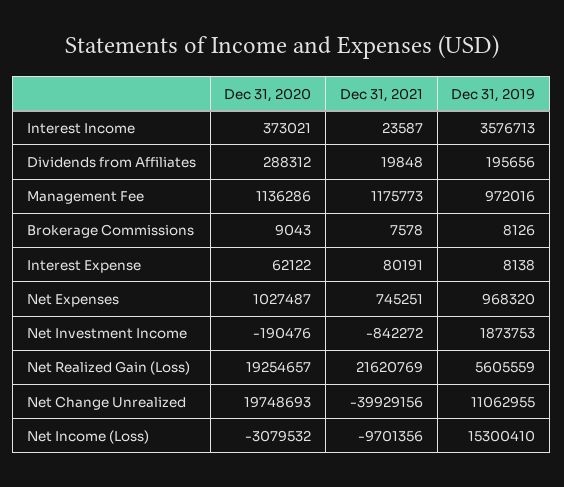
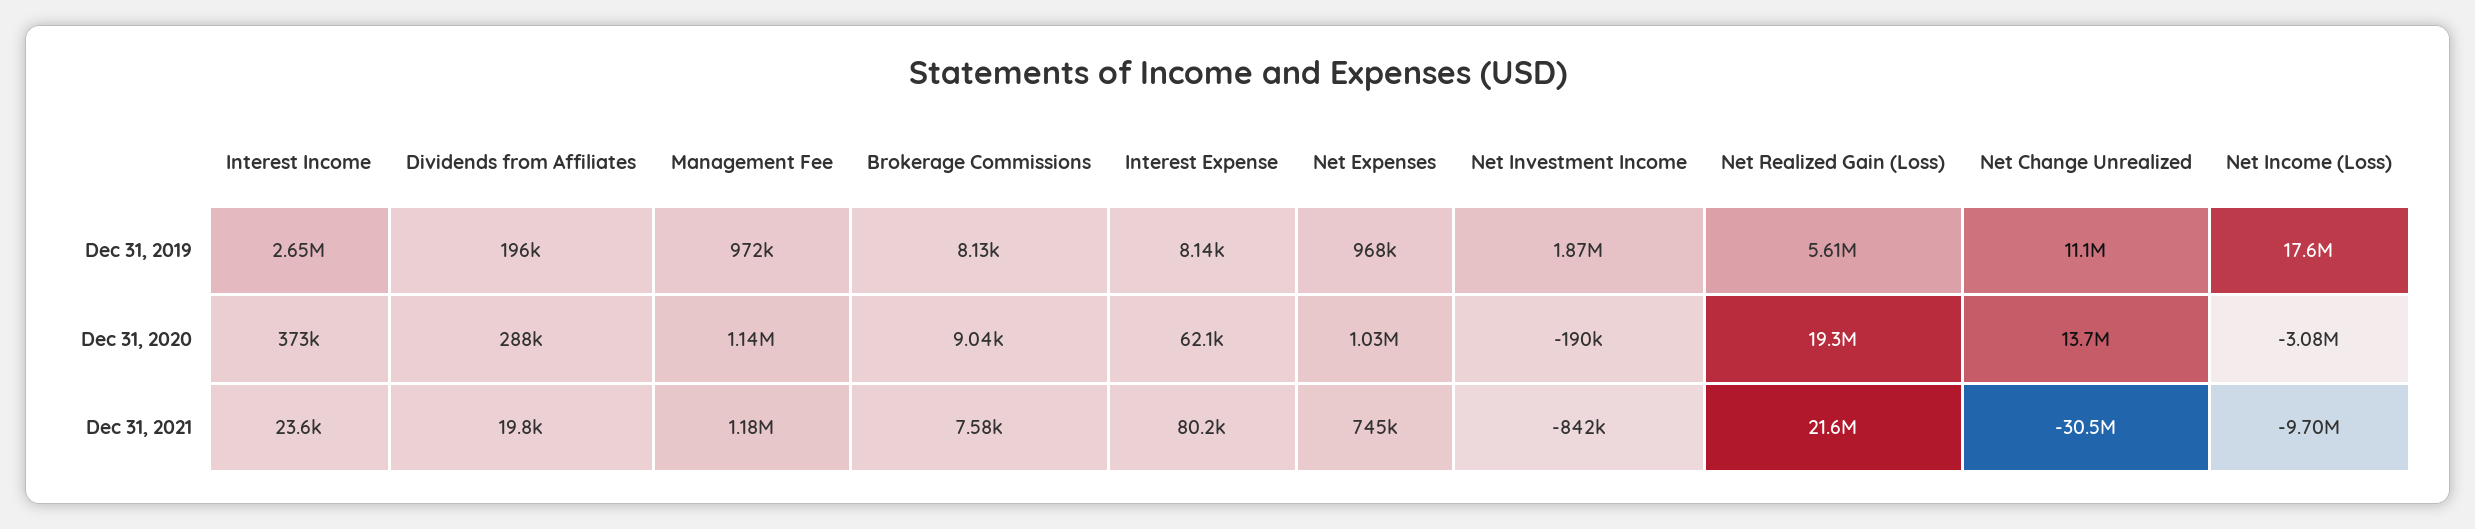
Dec 31, 2019, Interest Income: 3576713 -> 2650000
Dec 31, 2020, Net Change Unrealized: 19748693 -> 13700000
Dec 31, 2021, Net Change Unrealized: -39929156 -> -30500000
Dec 31, 2019, Net Income (Loss): 15300410 -> 17600000

